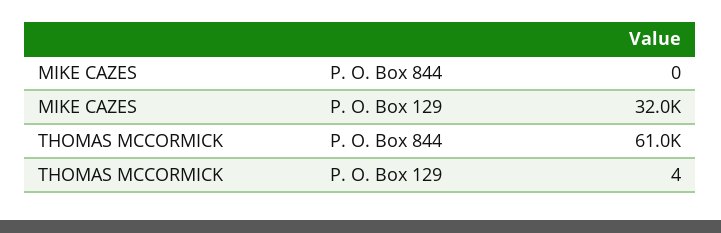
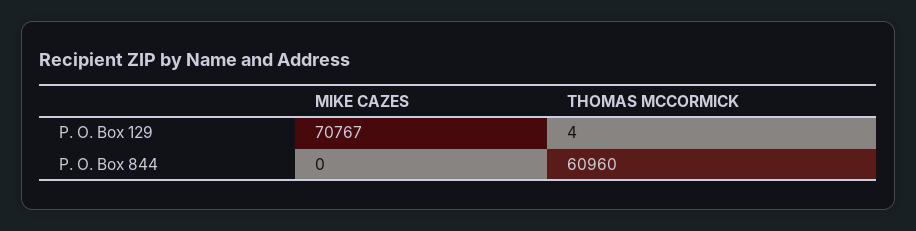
MIKE CAZES, P. O. Box 129: 32000 -> 70767

